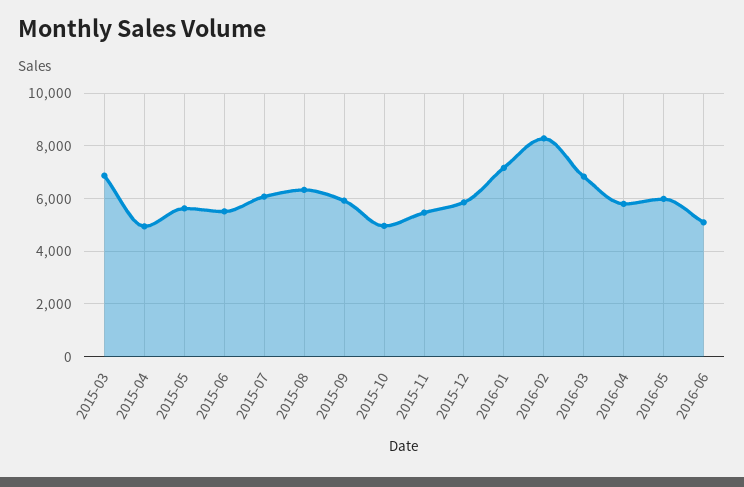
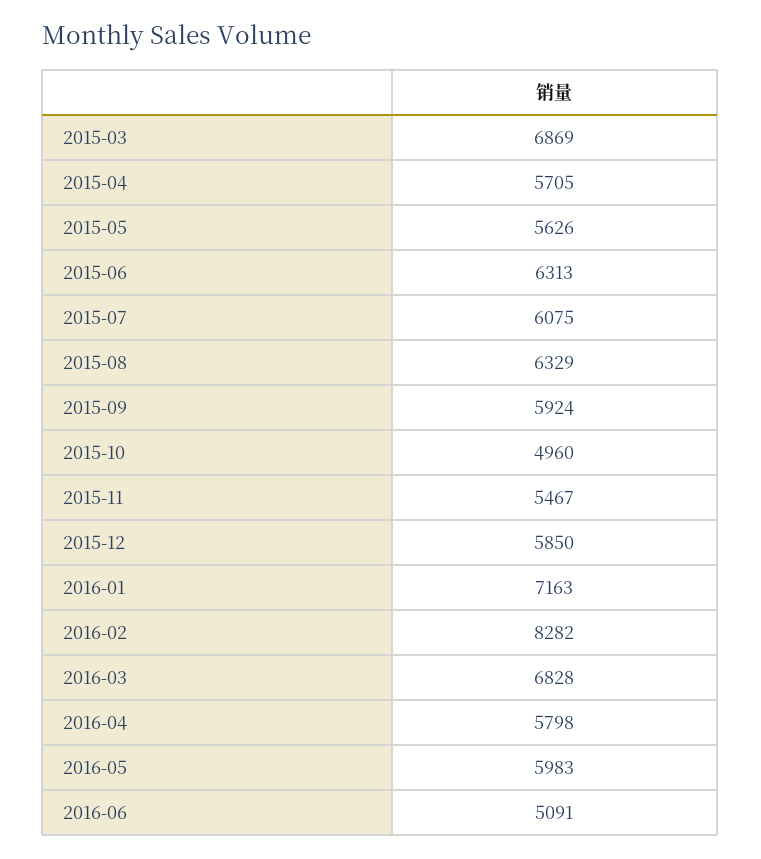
2015-04: 5000 -> 5705
2015-06: 5500 -> 6313

